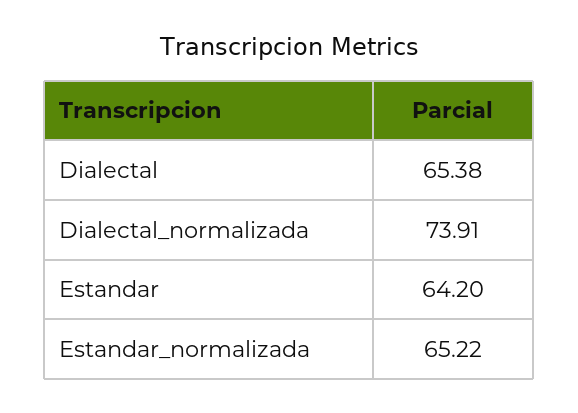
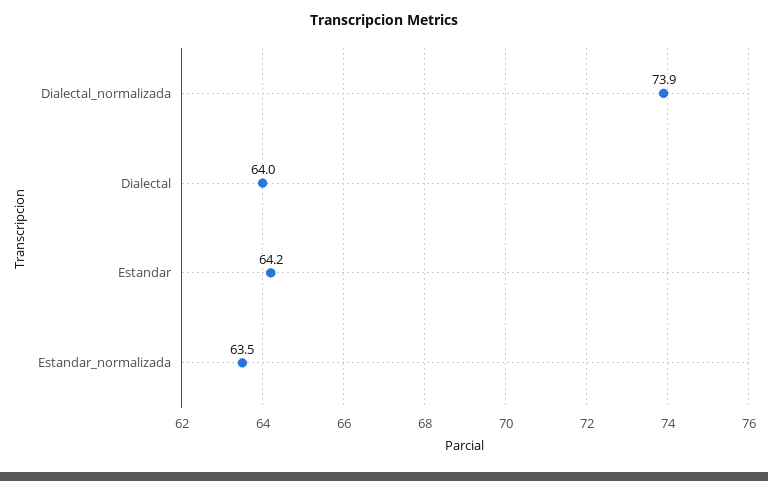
Dialectal: 65.38 -> 64
Estandar_normalizada: 65.22 -> 63.5

